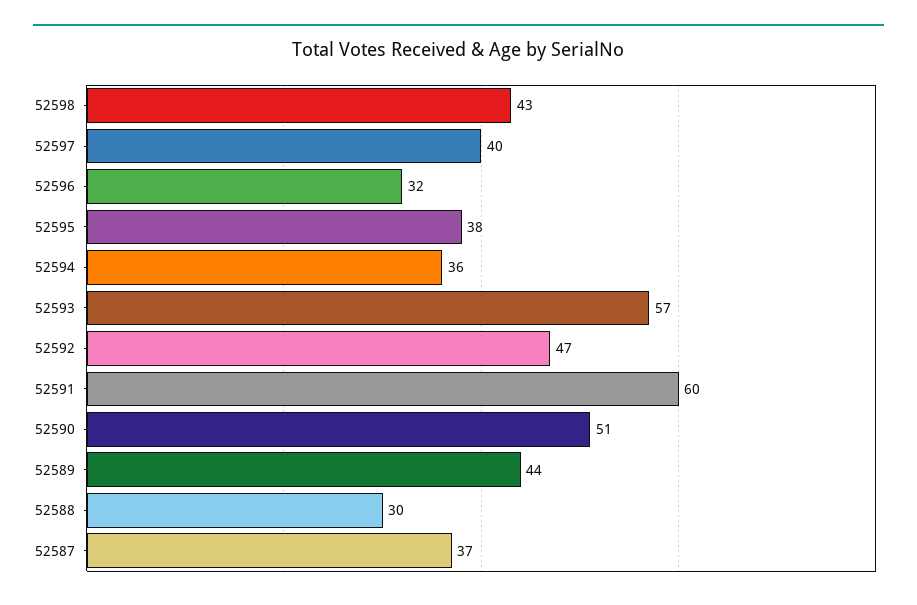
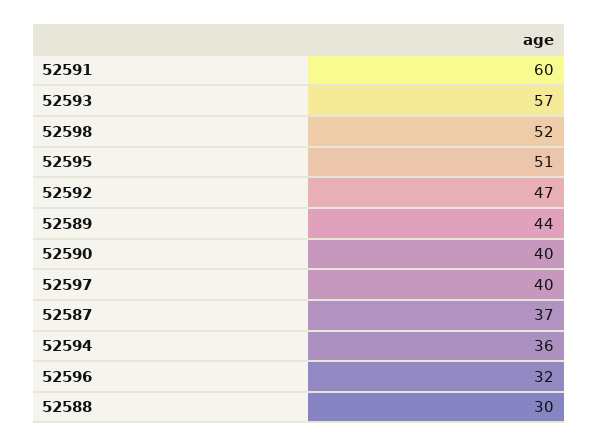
52598: 43 -> 52
52595: 38 -> 51
52590: 51 -> 40

